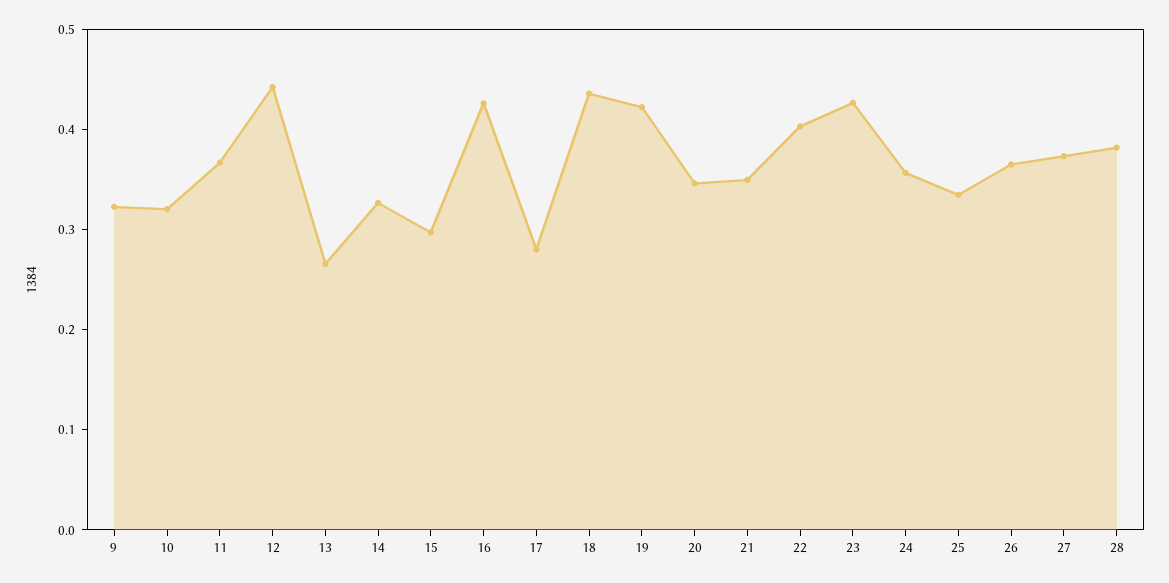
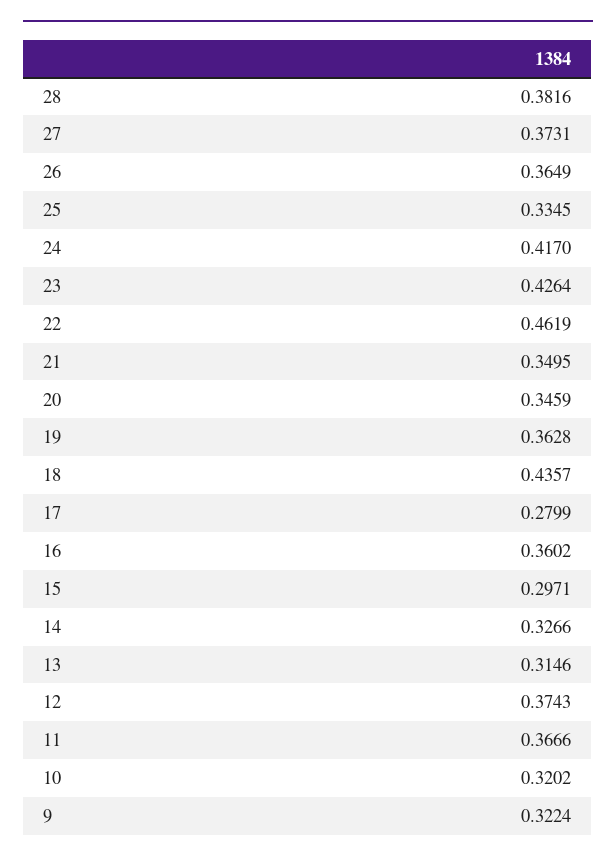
12: 0.44 -> 0.3743
13: 0.26 -> 0.3146
16: 0.42 -> 0.3602
19: 0.42 -> 0.3628
22: 0.4 -> 0.4619
24: 0.36 -> 0.417

